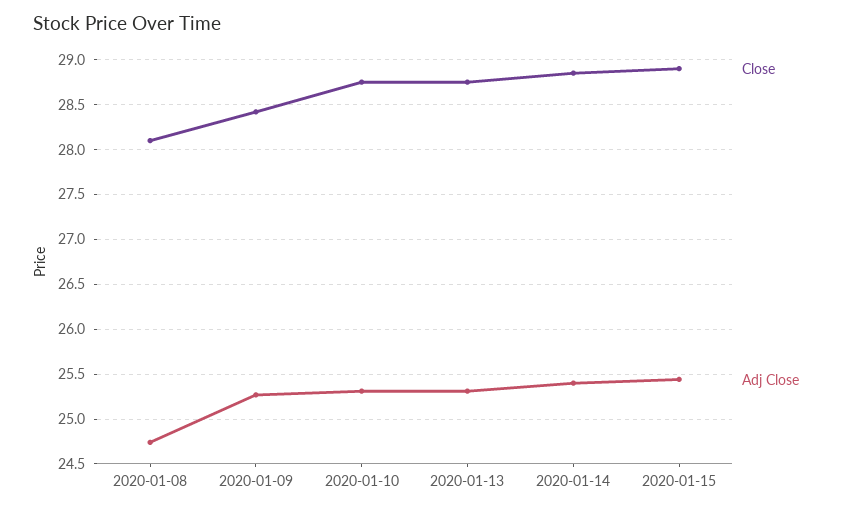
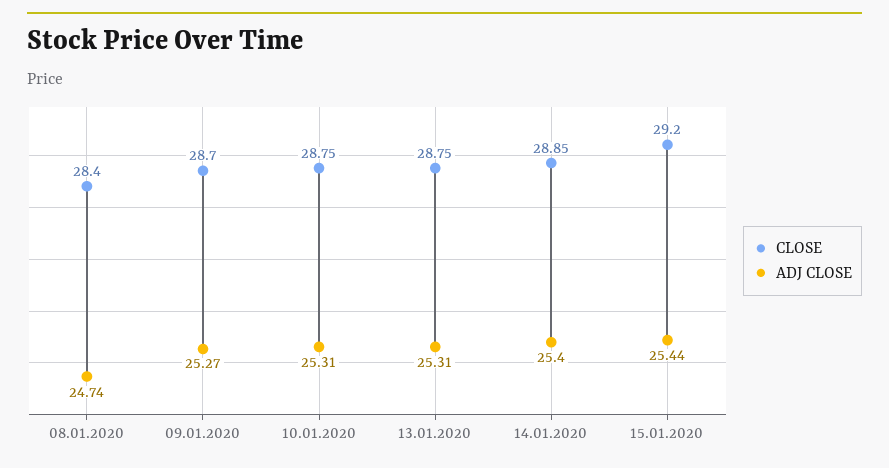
Close, 2020-01-08: 28.1 -> 28.4
Close, 2020-01-09: 28.4 -> 28.7
Close, 2020-01-15: 28.9 -> 29.2

